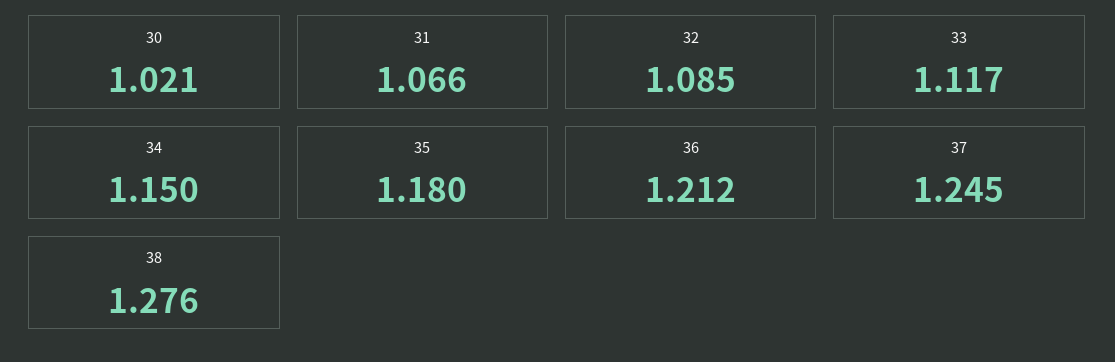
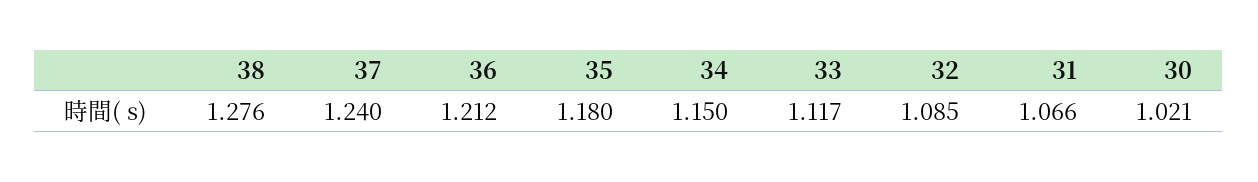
37: 1.245 -> 1.24

